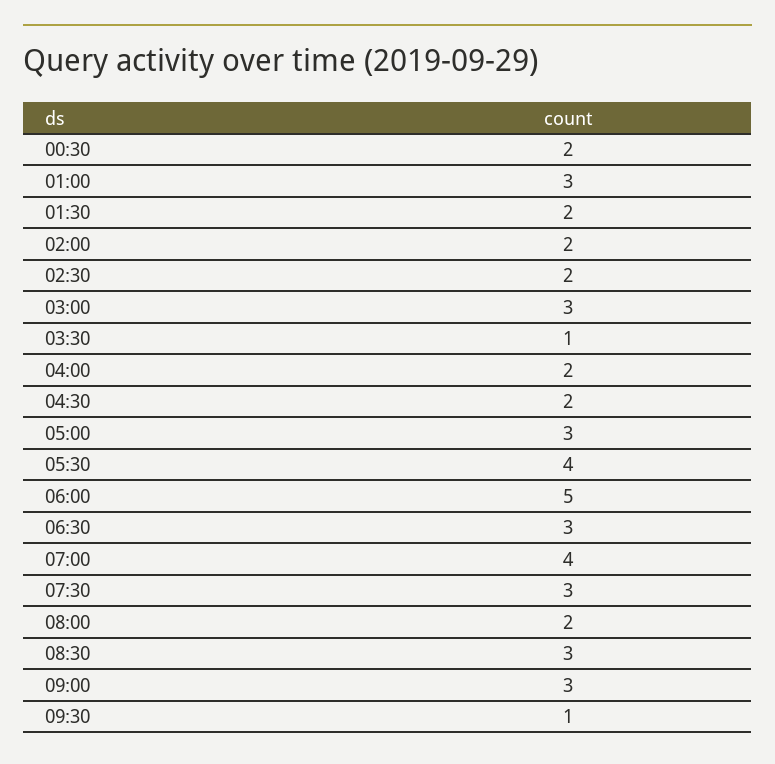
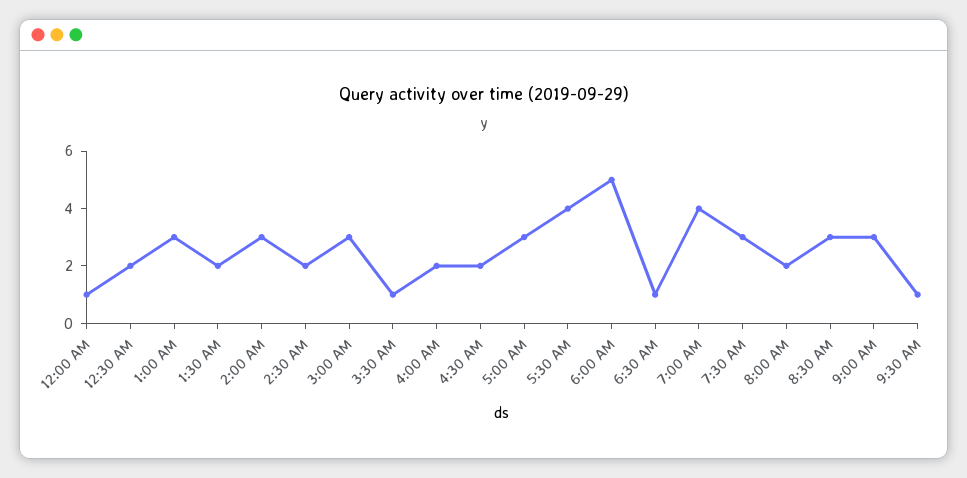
02:00: 2 -> 3
06:30: 3 -> 1
12:00 AM: none -> 1

